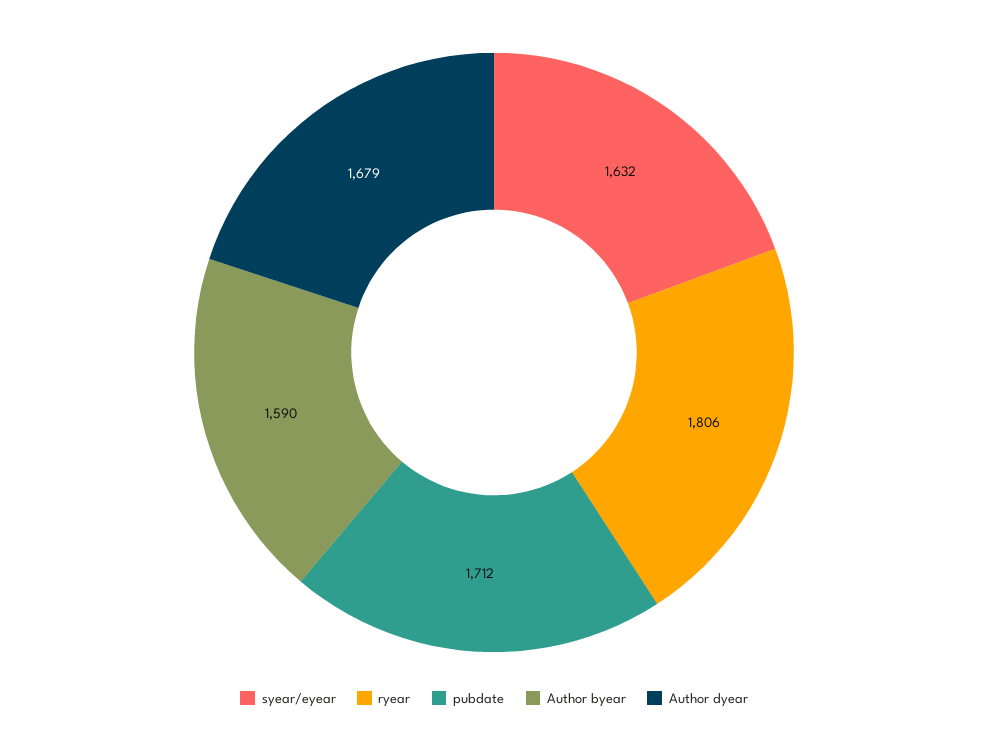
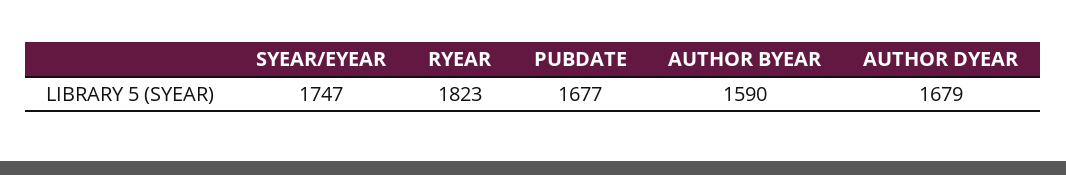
syear/eyear: 1632 -> 1747
ryear: 1806 -> 1823
pubdate: 1712 -> 1677

